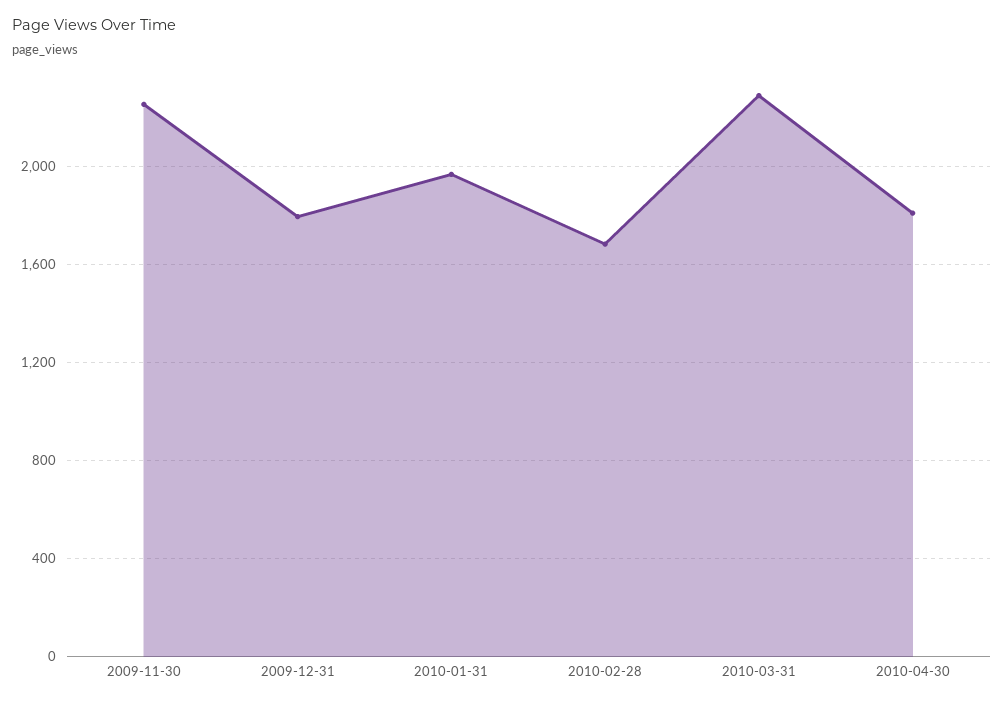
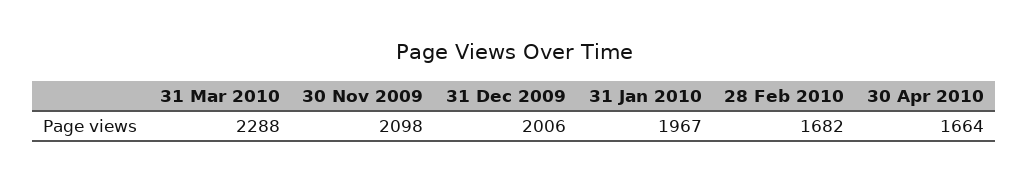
2009-11-30: 2250 -> 2098
2009-12-31: 1800 -> 2006
2010-04-30: 1800 -> 1664

